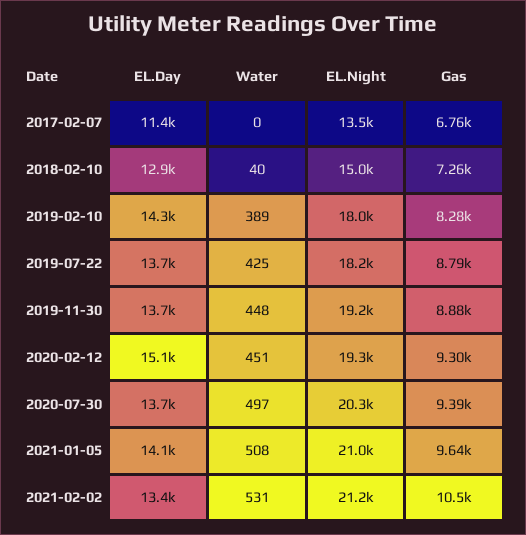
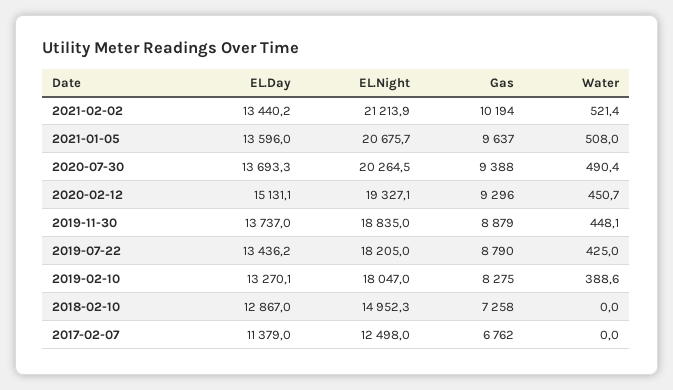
EL.Night, 2017-02-07: 13500 -> 12498
Water, 2018-02-10: 40 -> 0
EL.Day, 2019-02-10: 14300 -> 13270.1
EL.Day, 2019-07-22: 13700 -> 13436.2
EL.Night, 2019-11-30: 19200 -> 18835
Water, 2020-07-30: 497 -> 490.4
EL.Day, 2021-01-05: 14100 -> 13596
EL.Night, 2021-01-05: 21000 -> 20675.7
Water, 2021-02-02: 531 -> 521.4
Gas, 2021-02-02: 10500 -> 10194

